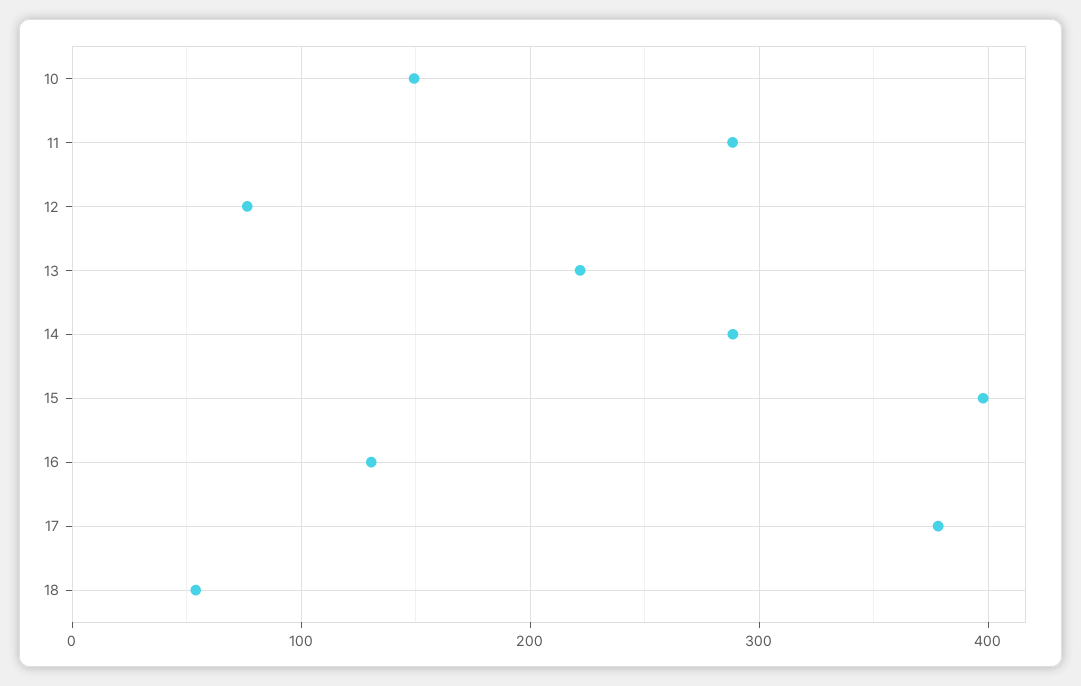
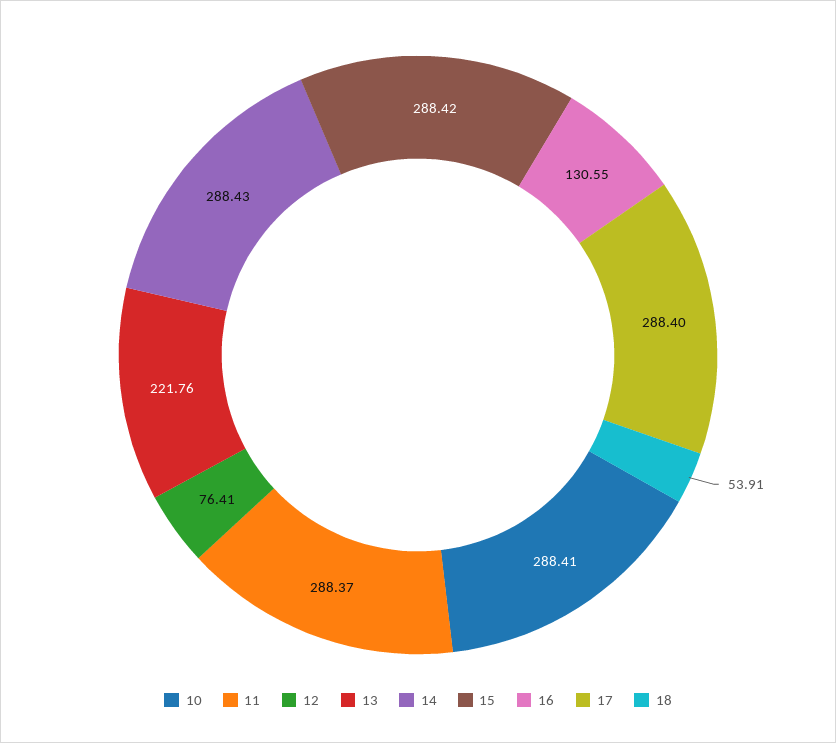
10: 150 -> 288.41
15: 400 -> 288.42
17: 380 -> 288.4

